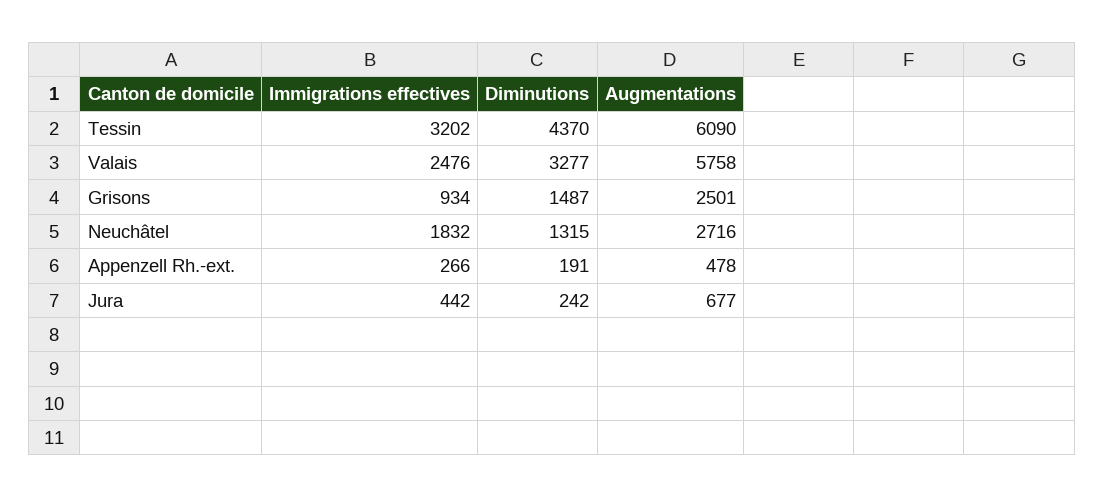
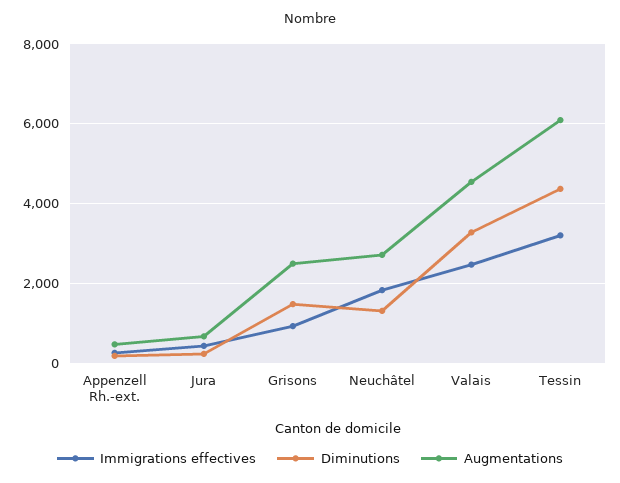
Augmentations, Valais: 5758 -> 4600

